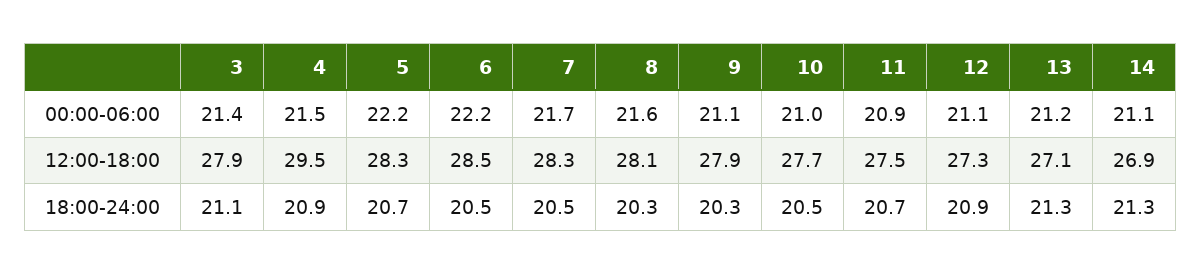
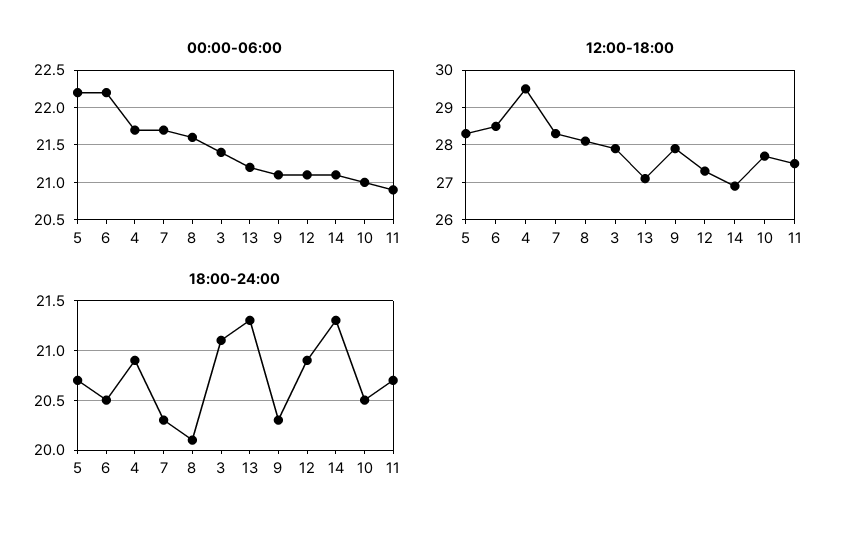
00:00-06:00, 4: 21.5 -> 21.7
18:00-24:00, 7: 20.5 -> 20.3
18:00-24:00, 8: 20.3 -> 20.1

